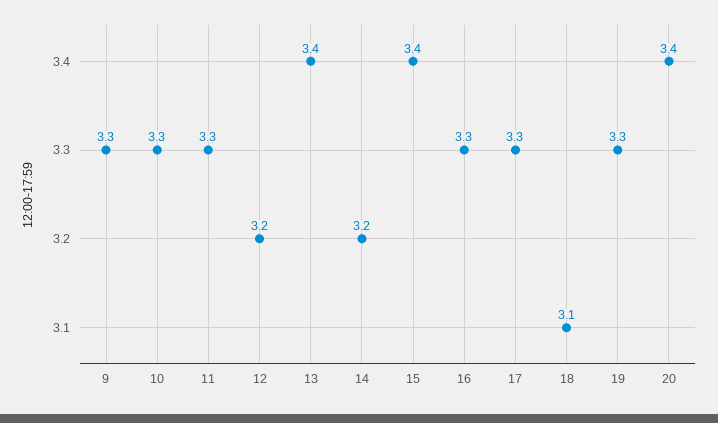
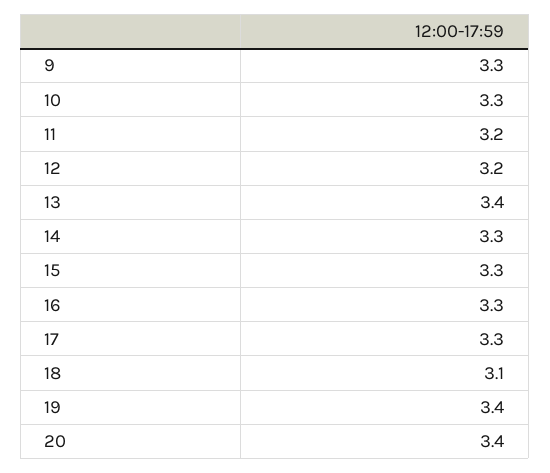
11: 3.3 -> 3.2
14: 3.2 -> 3.3
15: 3.4 -> 3.3
19: 3.3 -> 3.4

